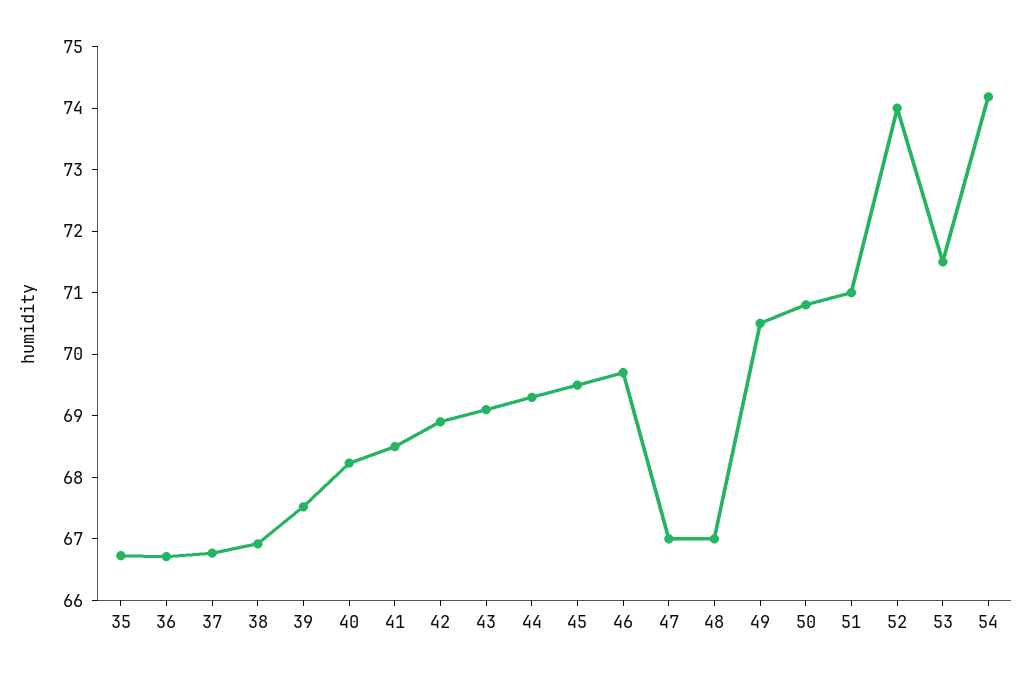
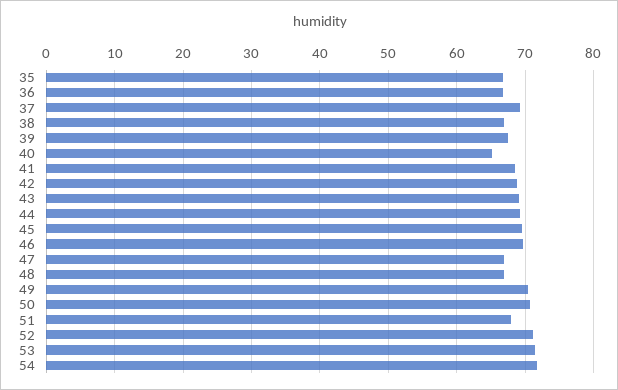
37: 66.8 -> 69
40: 68.2 -> 65
51: 71 -> 68
52: 74 -> 71
54: 74.2 -> 72

